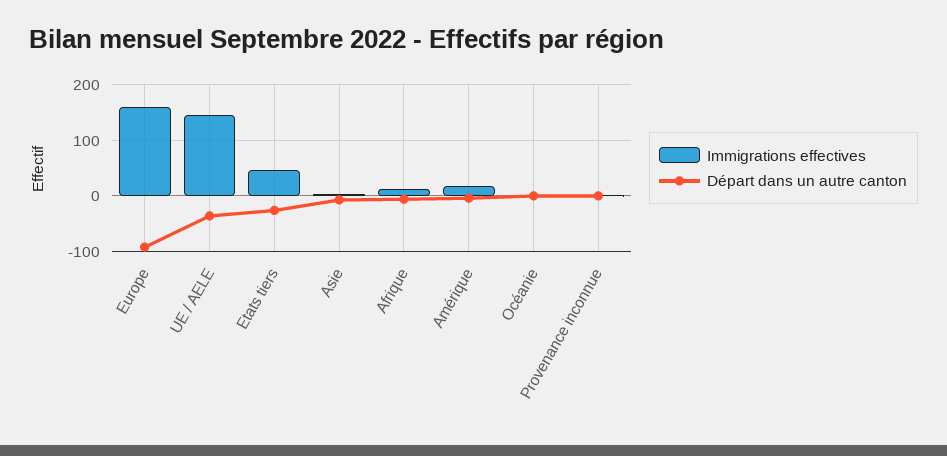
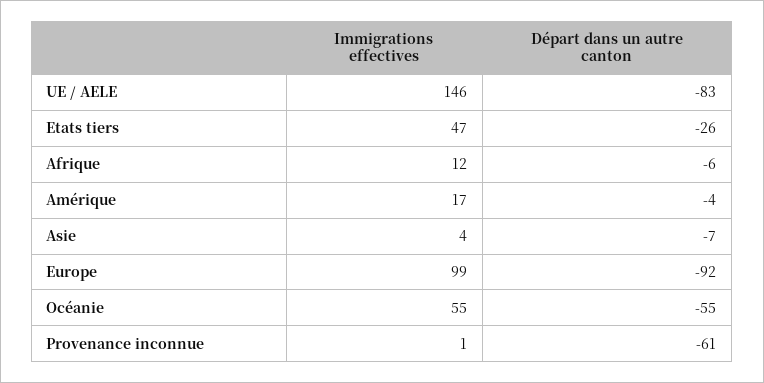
Immigrations effectives, Europe: 160 -> 99
Départ dans un autre canton, UE / AELE: -40 -> -83
Immigrations effectives, Océanie: 0 -> 55
Départ dans un autre canton, Océanie: 0 -> -55
Départ dans un autre canton, Provenance inconnue: 0 -> -61

